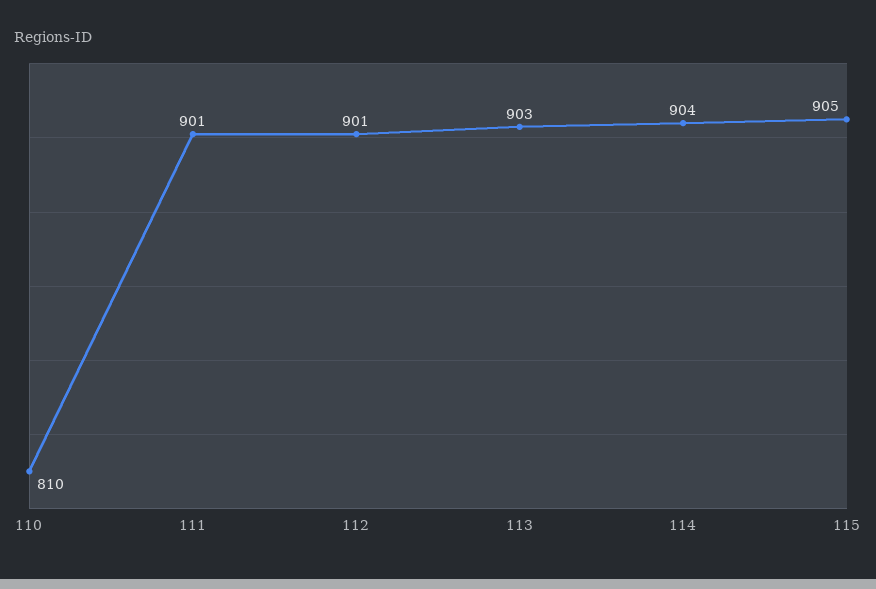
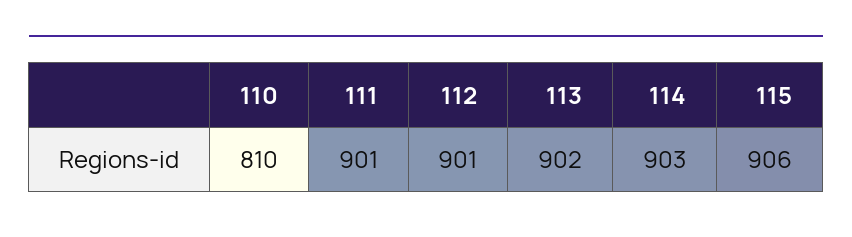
113: 903 -> 902
114: 904 -> 903
115: 905 -> 906

